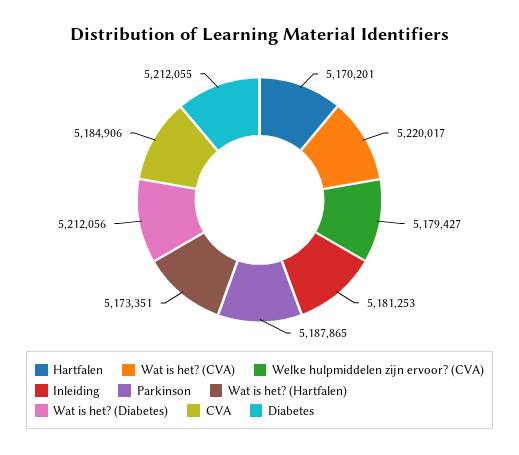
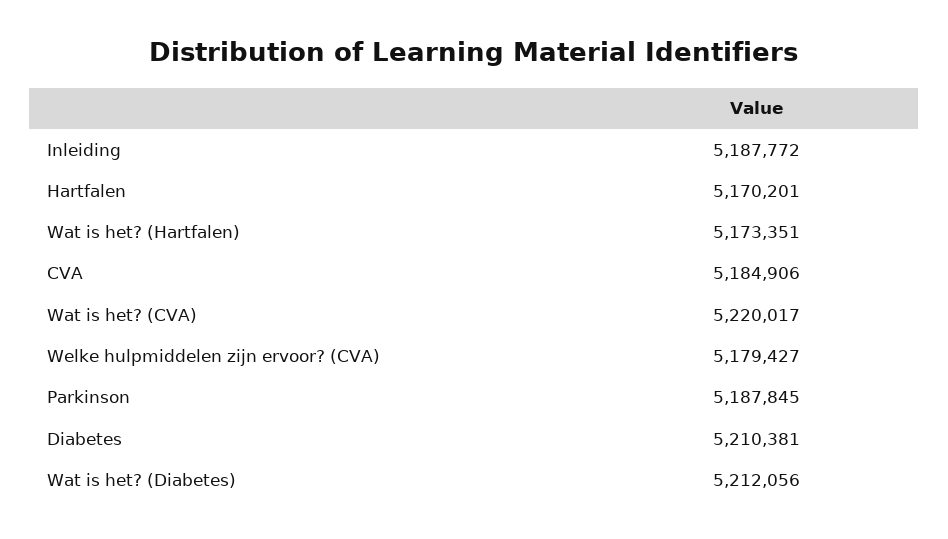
Inleiding: 5181253 -> 5187772
Parkinson: 5187865 -> 5187845
Diabetes: 5212055 -> 5210381

